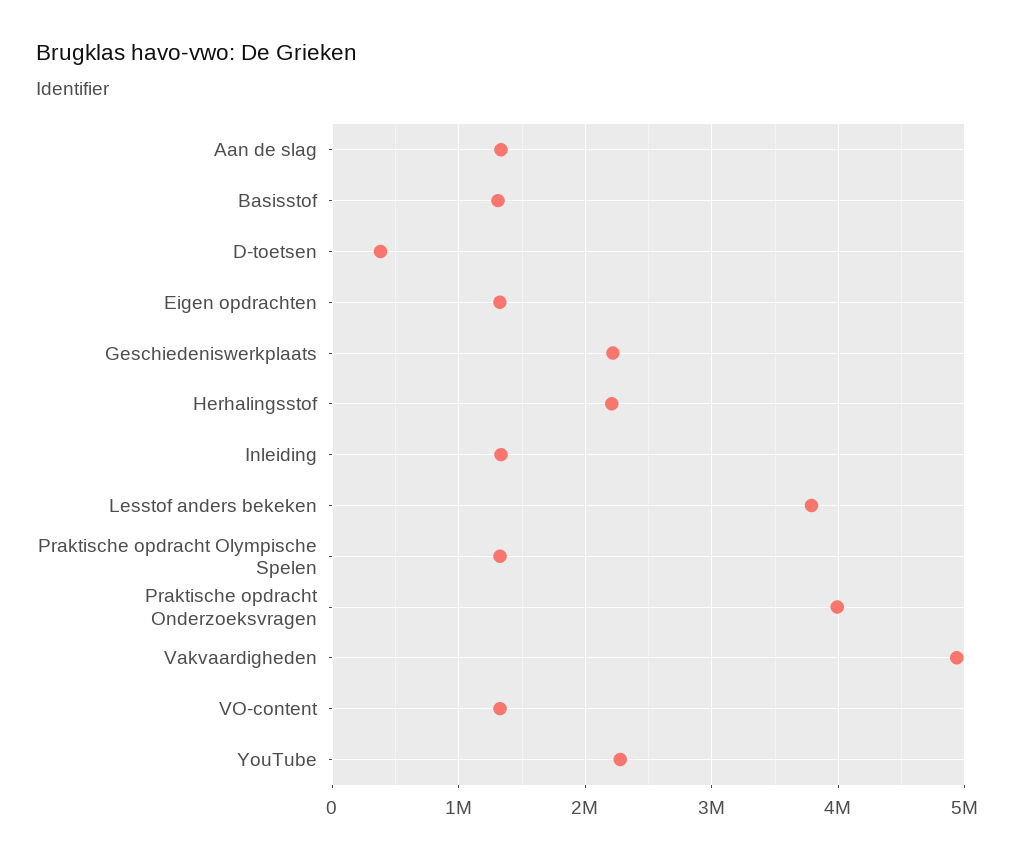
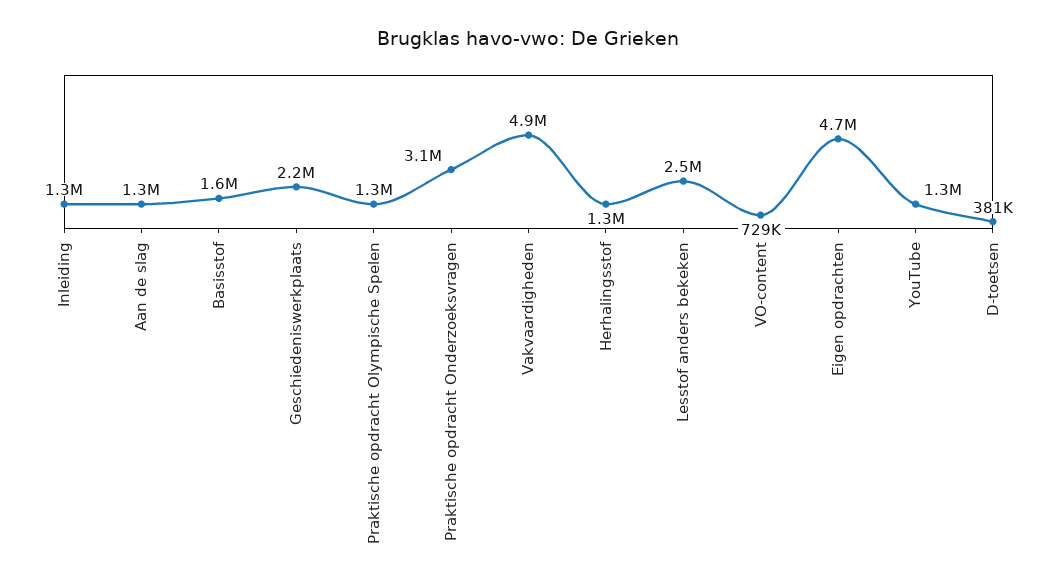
Basisstof: 1300000 -> 1600000
Eigen opdrachten: 1300000 -> 4700000
Herhalingsstof: 2200000 -> 1300000
Lesstof anders bekeken: 3800000 -> 2500000
Praktische opdracht Onderzoeksvragen: 4000000 -> 3100000
VO-content: 1300000 -> 729000
YouTube: 2300000 -> 1300000

